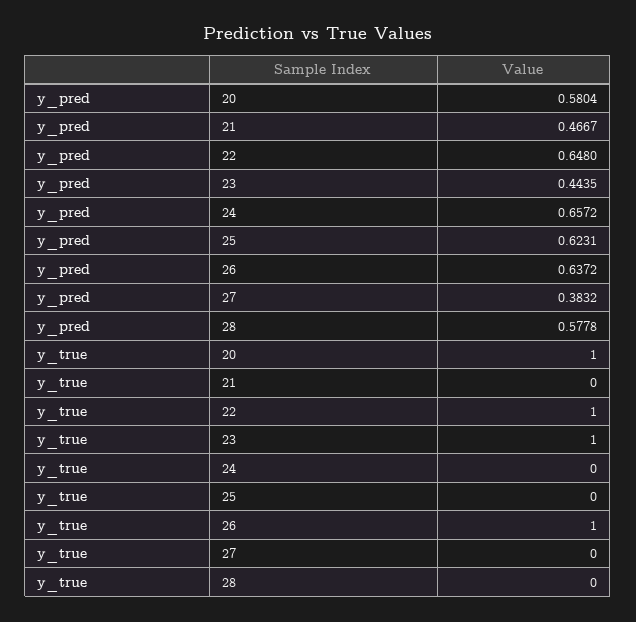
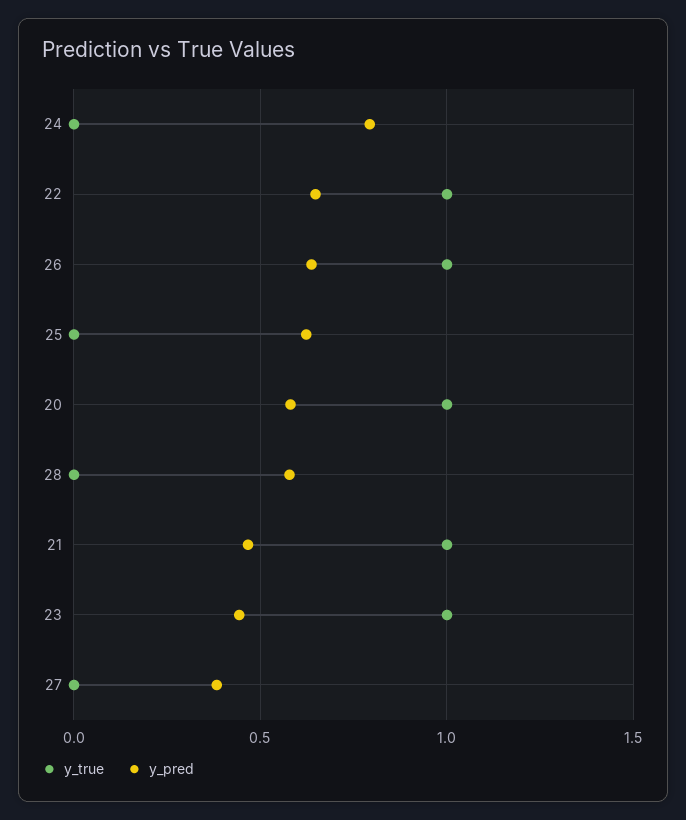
y_pred, 24: 0.6572 -> 0.8
y_true, 21: 0 -> 1

